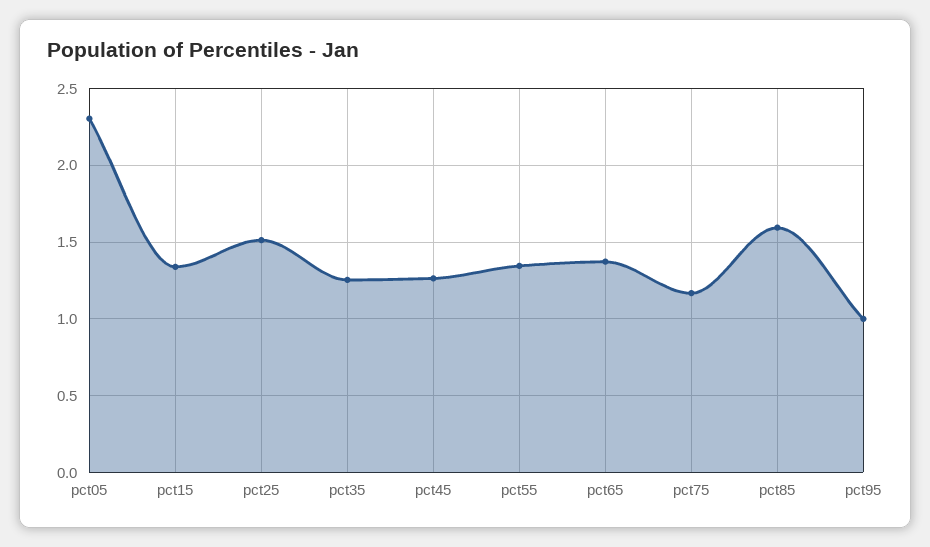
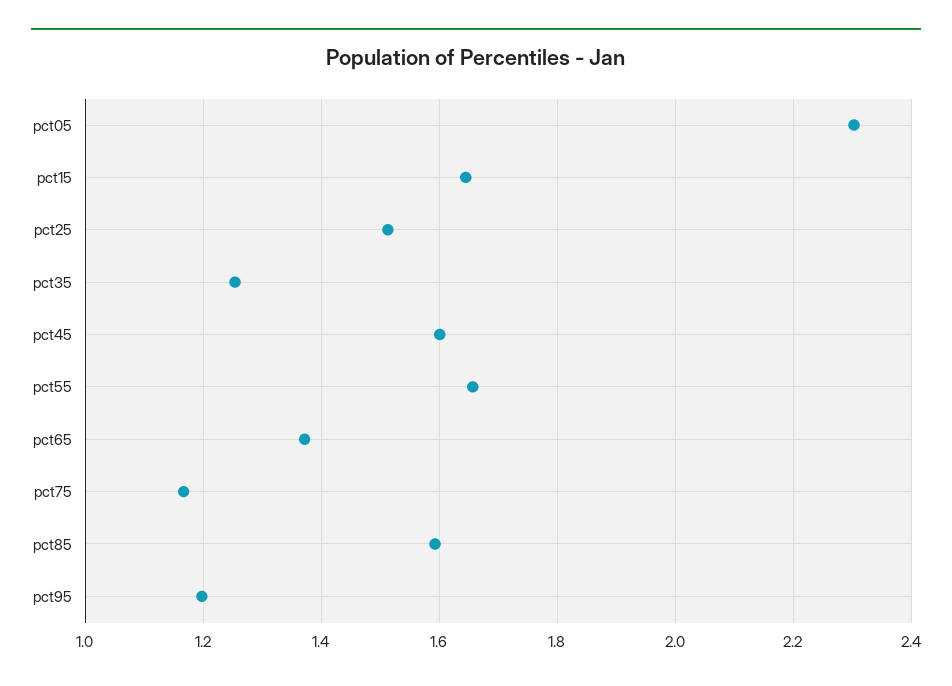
pct15: 1.35 -> 1.64
pct45: 1.25 -> 1.6
pct55: 1.35 -> 1.66
pct95: 1 -> 1.2

